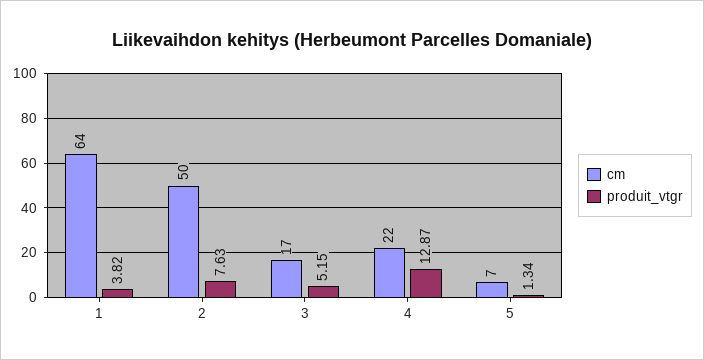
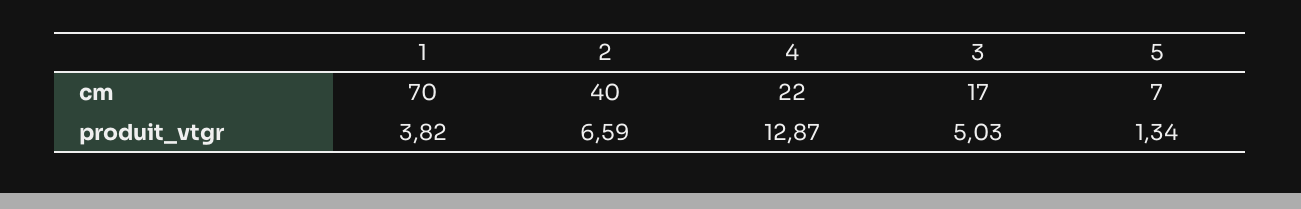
cm, 1: 64 -> 70
cm, 2: 50 -> 40
produit_vtgr, 2: 7.63 -> 6.59
produit_vtgr, 3: 5.15 -> 5.03

